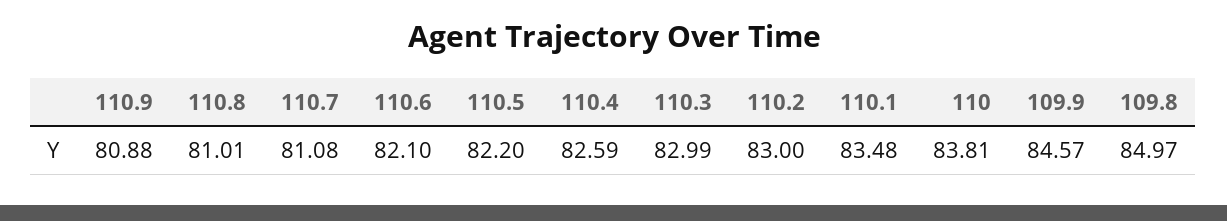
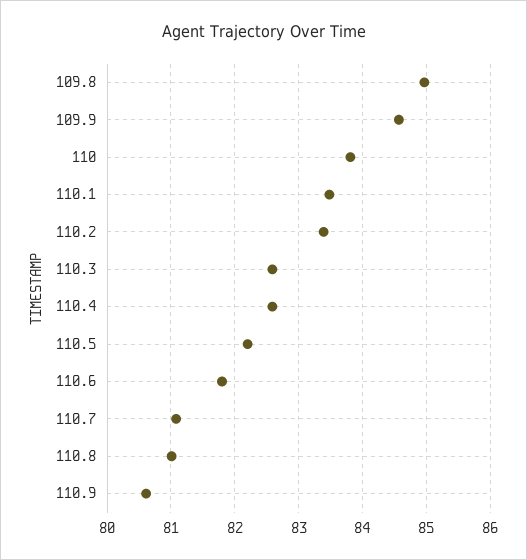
110.9: 80.88 -> 80.6
110.6: 82.1 -> 81.8
110.3: 82.99 -> 82.6
110.2: 83 -> 83.4

